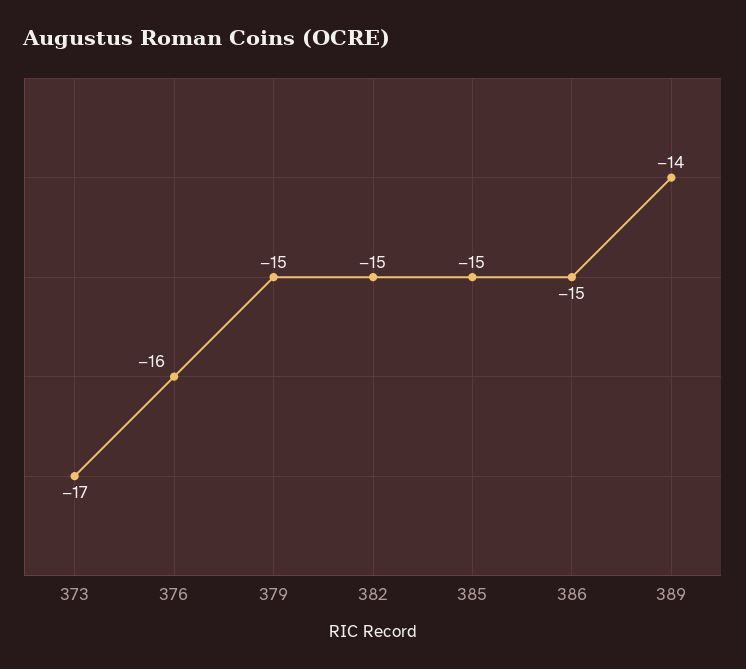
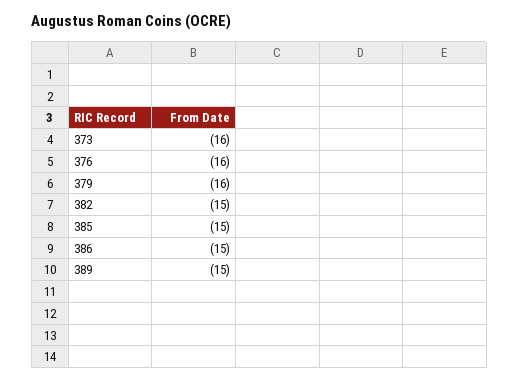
373: -17 -> -16
379: -15 -> -16
389: -14 -> -15

